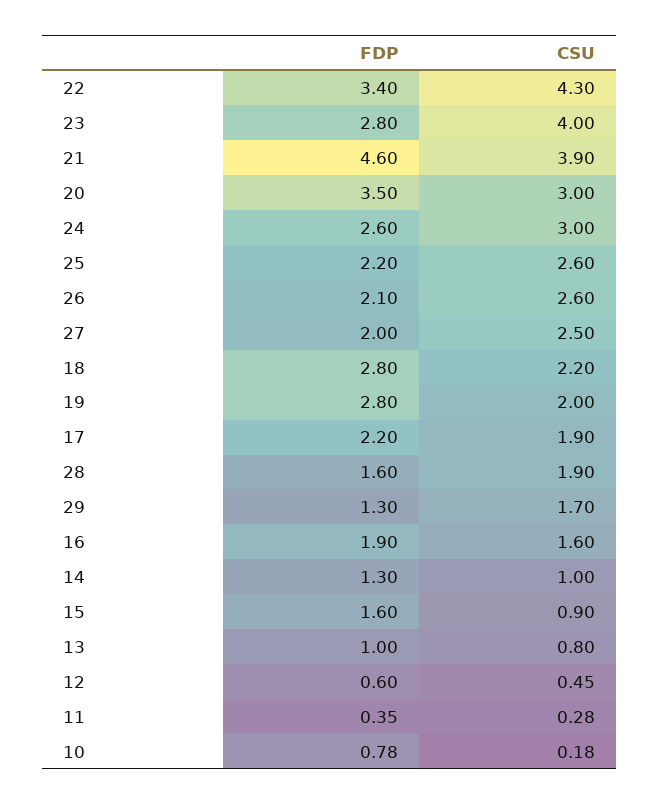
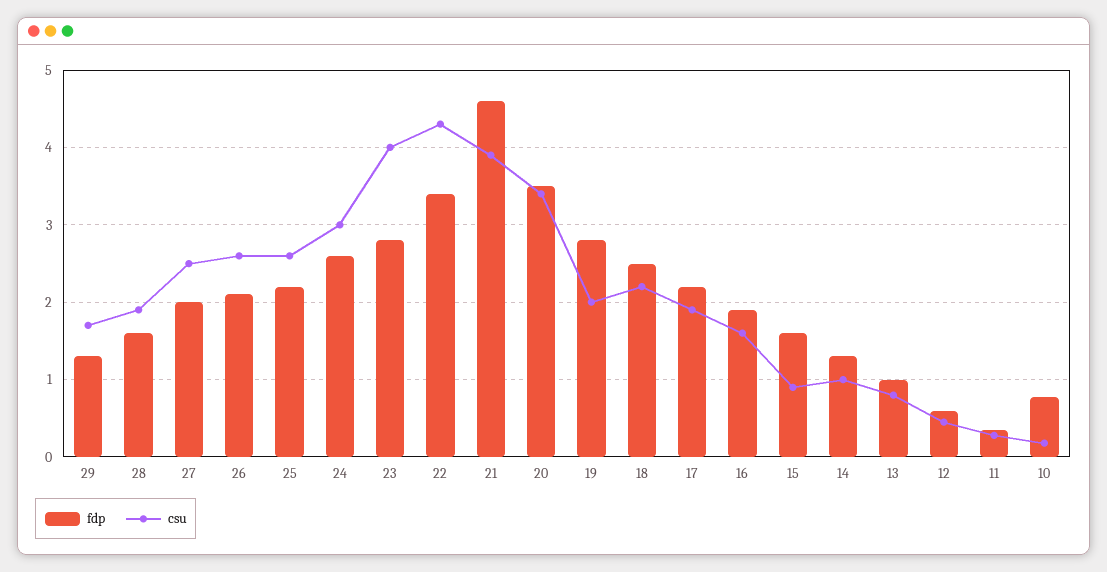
CSU, 20: 3 -> 3.4
FDP, 18: 2.8 -> 2.5

